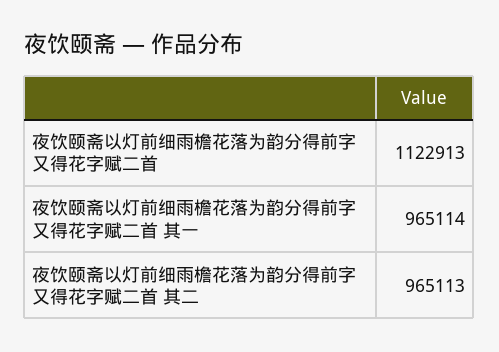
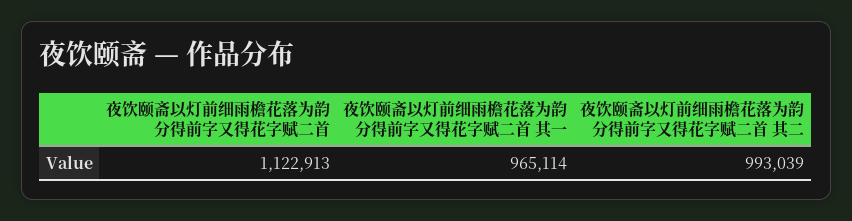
夜饮颐斋以灯前细雨檐花落为韵分得前字又得花字赋二首 其二: 965113 -> 993039

